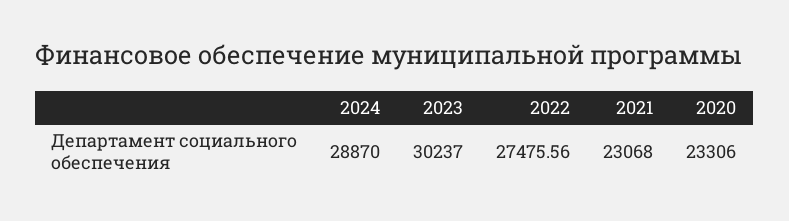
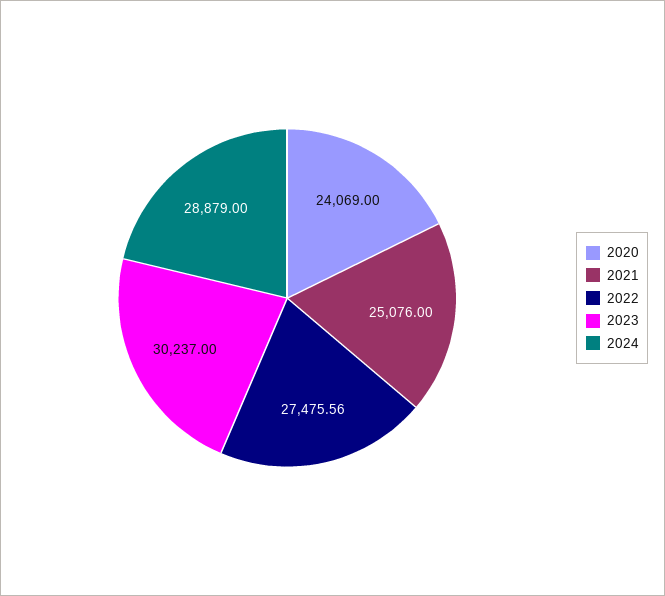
2024: 28870 -> 28879
2021: 23068 -> 25076
2020: 23306 -> 24069

